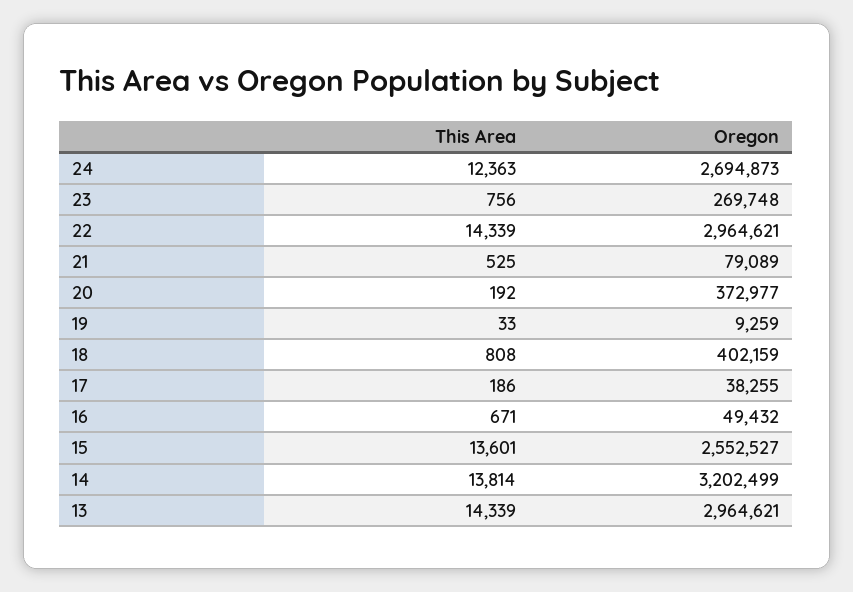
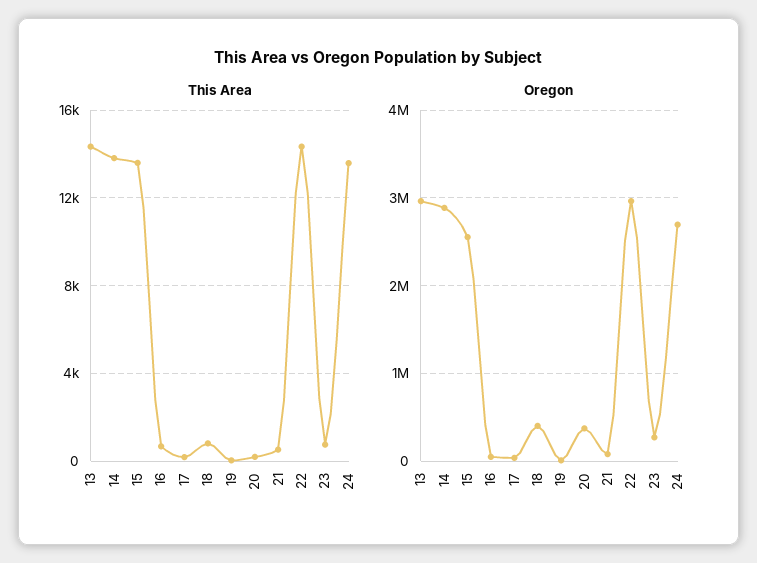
This Area, 24: 12363 -> 13500
Oregon, 14: 3202499 -> 2900000

